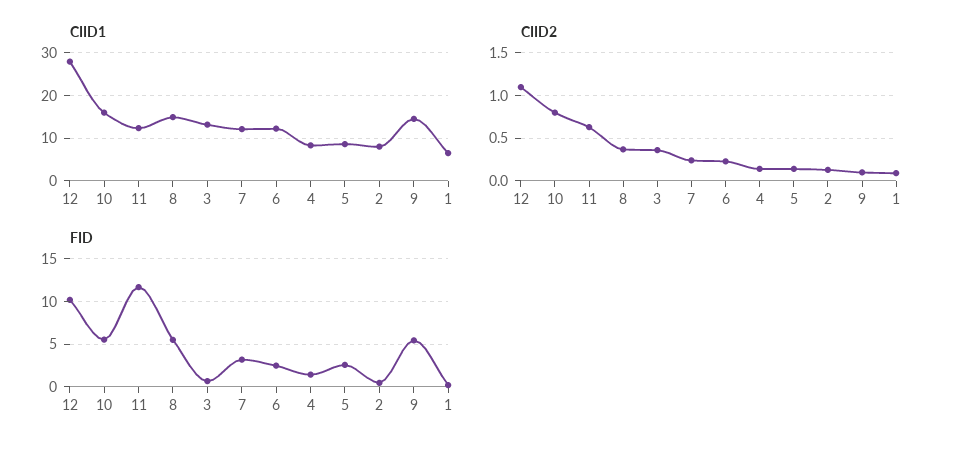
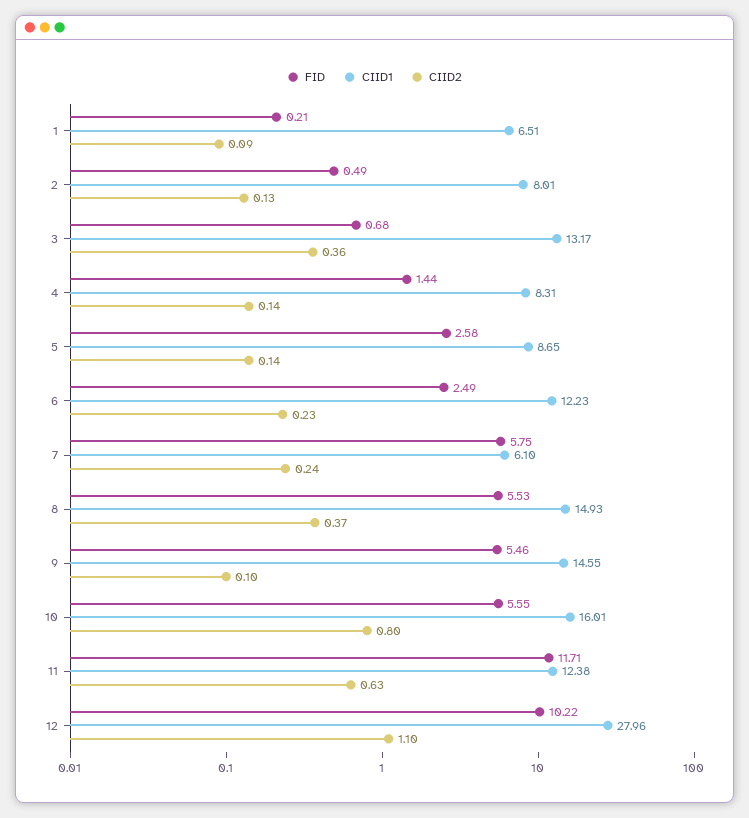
CIID1, 7: 12 -> 6.1
FID, 7: 3 -> 5.75

